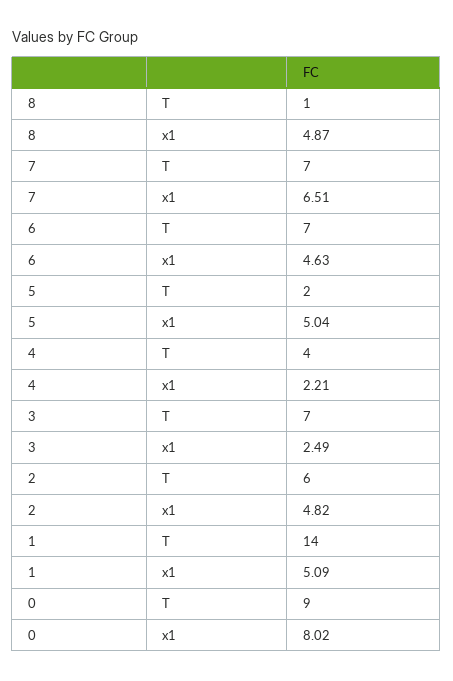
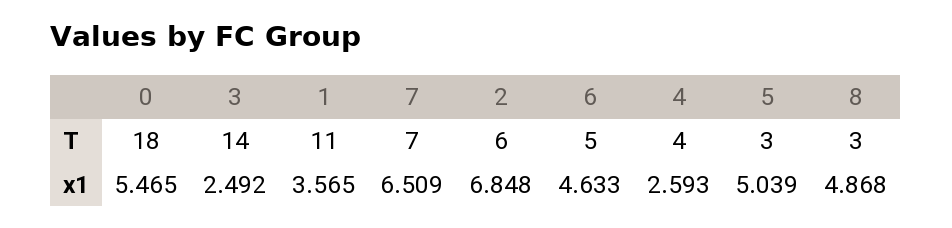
8, T: 1 -> 3
6, T: 7 -> 5
5, T: 2 -> 3
4, x1: 2.21 -> 2.593
3, T: 7 -> 14
2, x1: 4.82 -> 6.848
1, T: 14 -> 11
1, x1: 5.09 -> 3.565
0, T: 9 -> 18
0, x1: 8.02 -> 5.465

